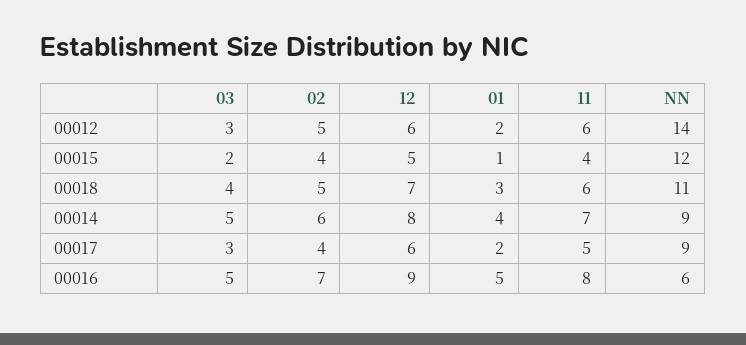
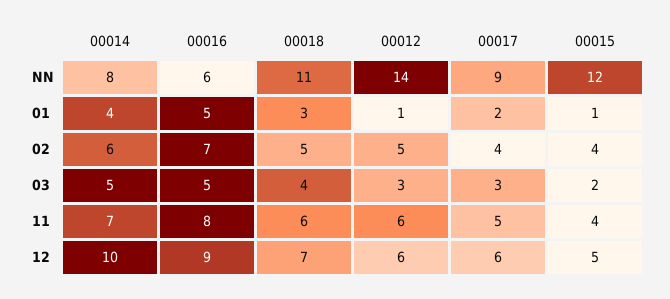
01, 00012: 2 -> 1
12, 00014: 8 -> 10
NN, 00014: 9 -> 8

